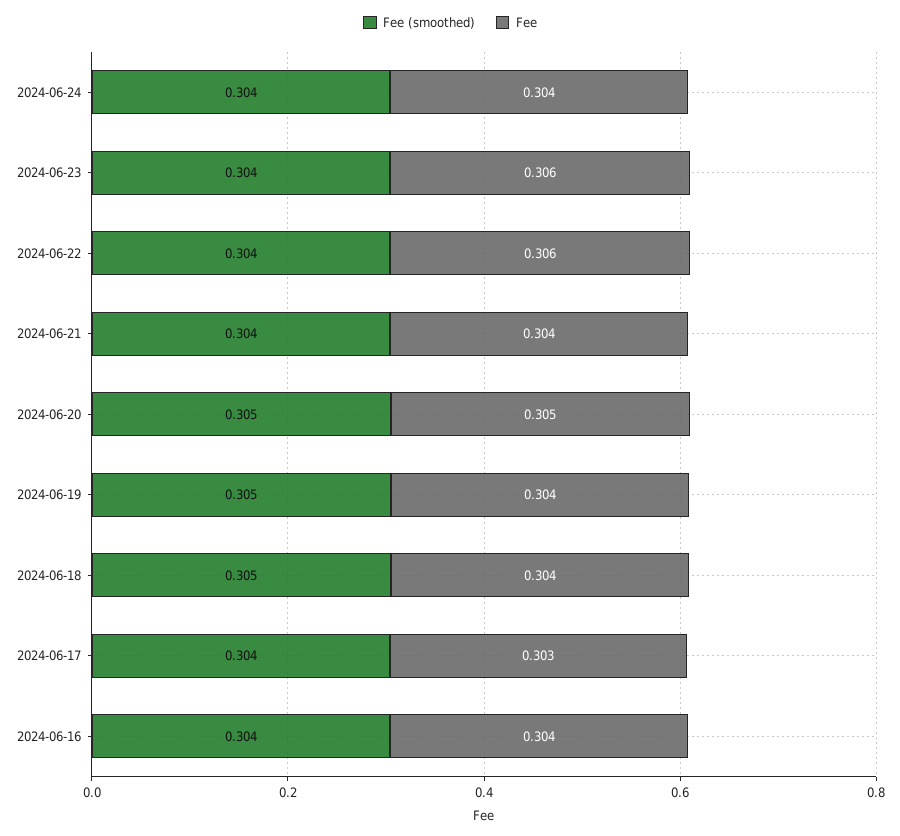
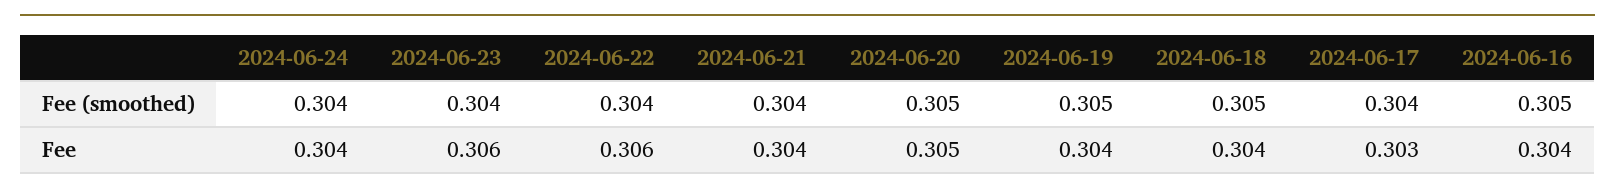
Fee (smoothed), 2024-06-16: 0.304 -> 0.305

